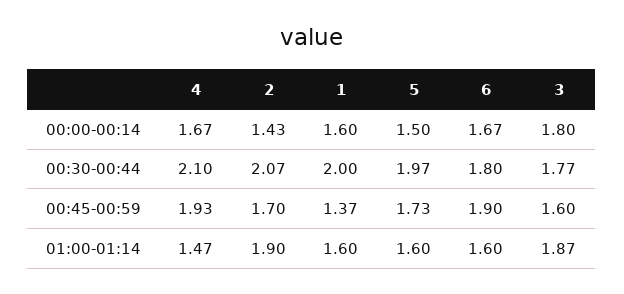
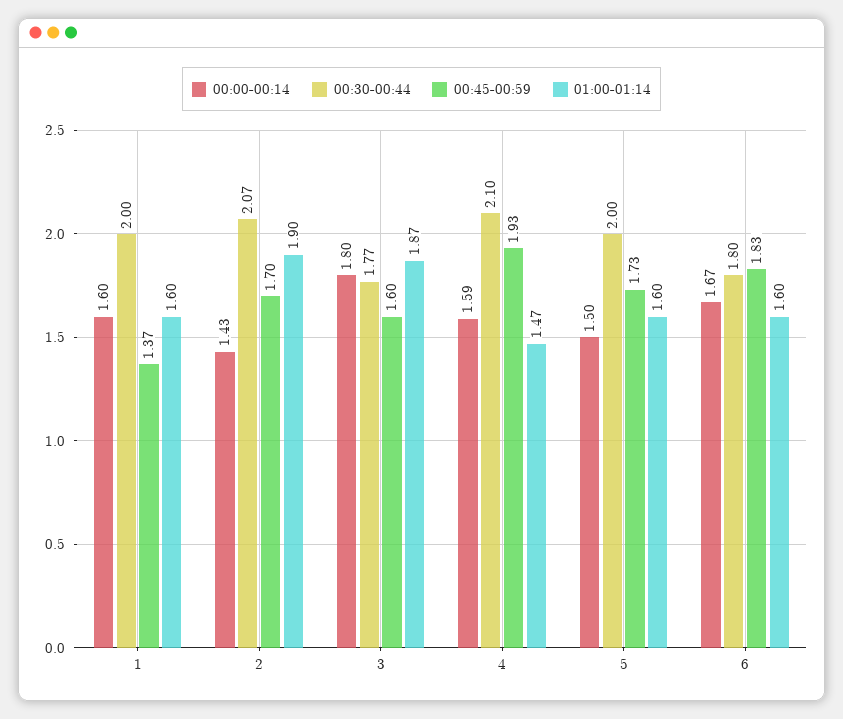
00:00-00:14, 4: 1.67 -> 1.59
00:30-00:44, 5: 1.97 -> 2
00:45-00:59, 6: 1.9 -> 1.83

